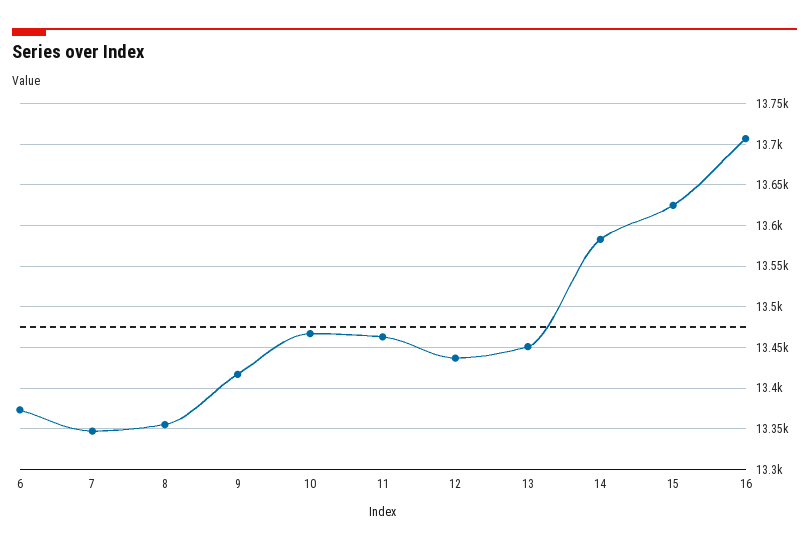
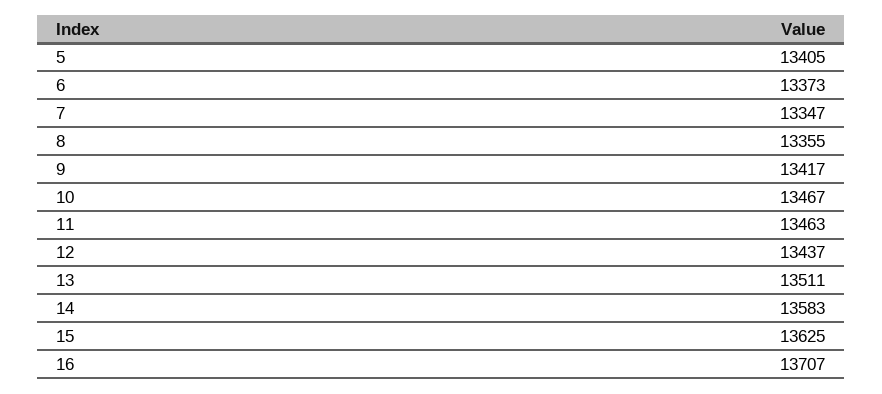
13: 13450 -> 13511
5: none -> 13405

